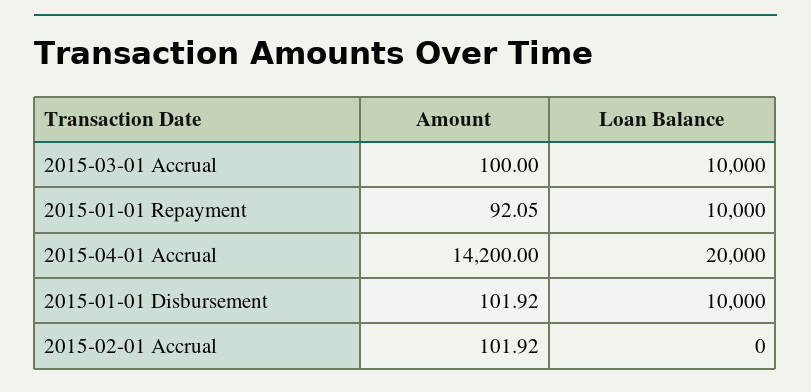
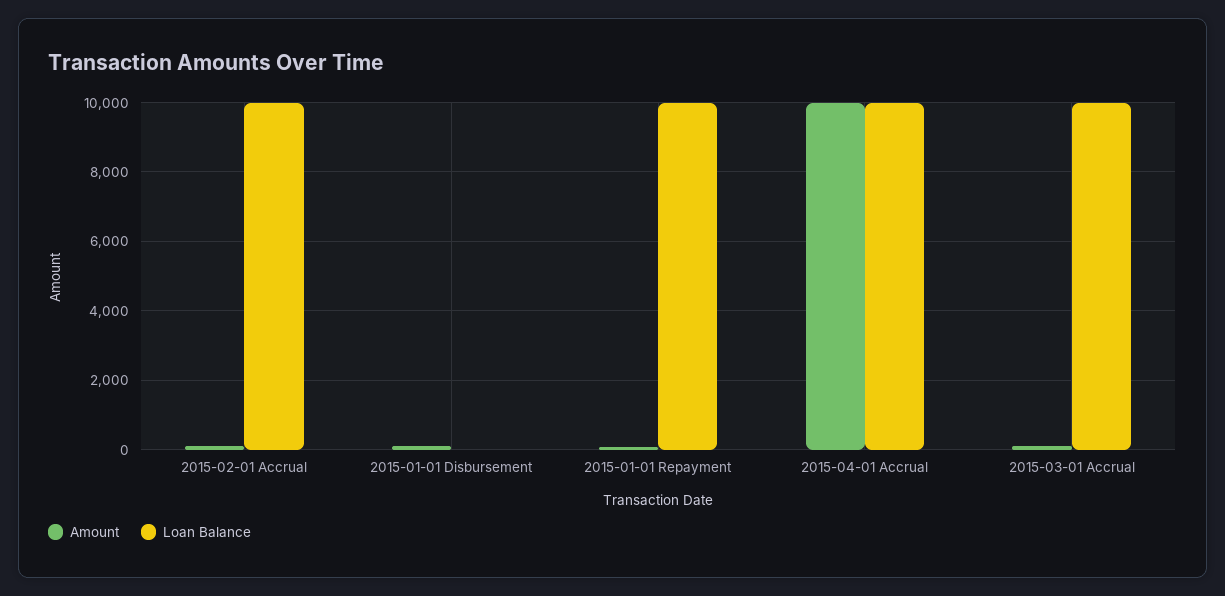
Amount, 2015-04-01 Accrual: 14200 -> 10000
Loan Balance, 2015-04-01 Accrual: 20000 -> 10000
Loan Balance, 2015-01-01 Disbursement: 10000 -> 0
Loan Balance, 2015-02-01 Accrual: 0 -> 10000

